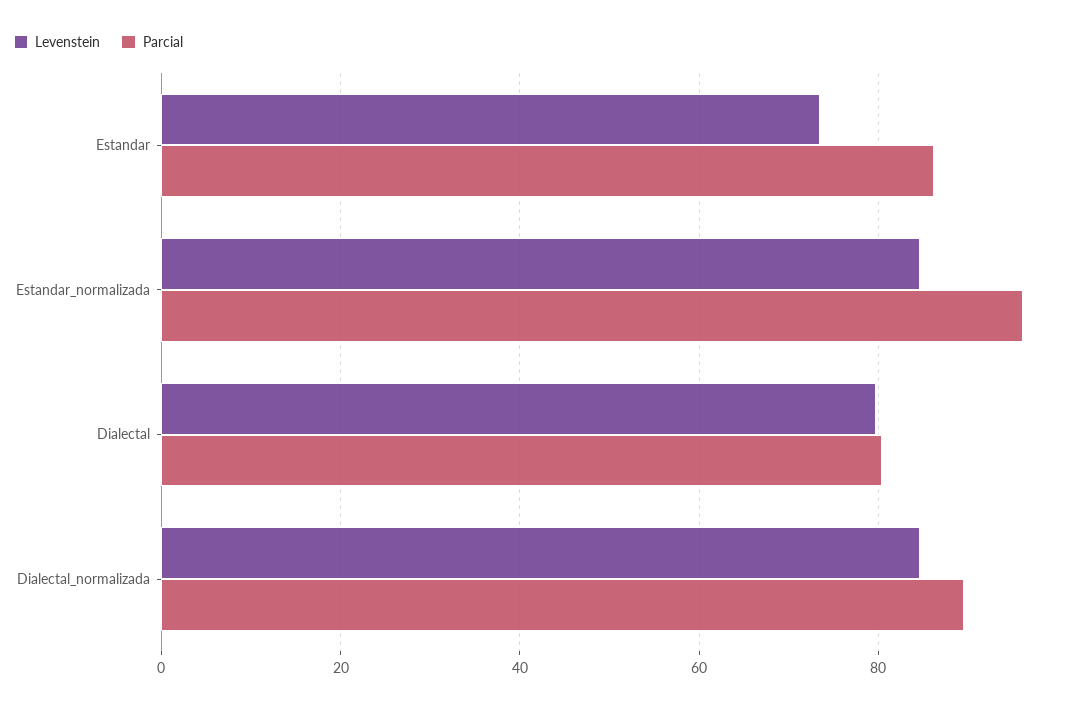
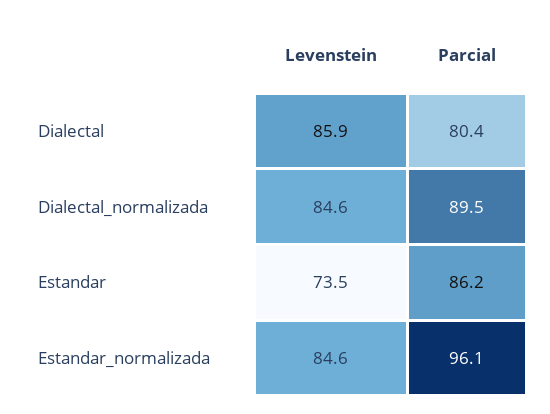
Levenstein, Dialectal: 80 -> 85.9

